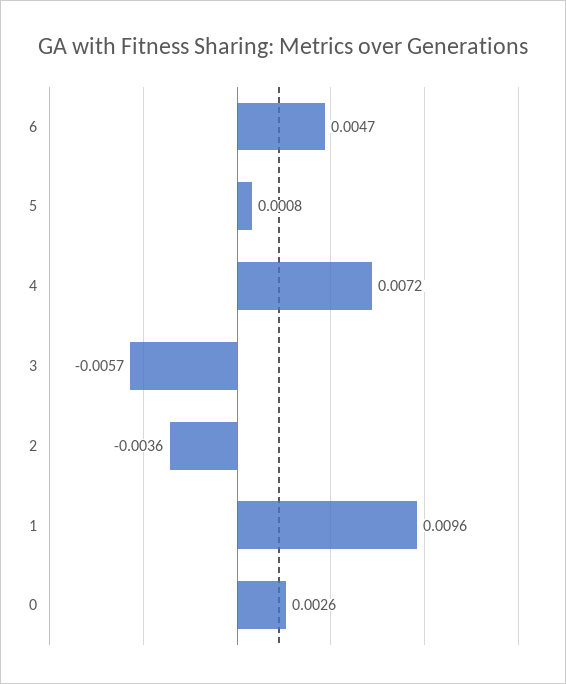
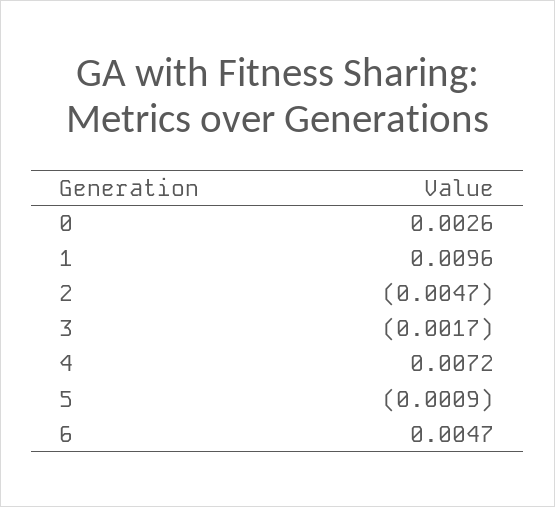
5: 0.0008 -> -0.0009
3: -0.0057 -> -0.0017
2: -0.0036 -> -0.0047

